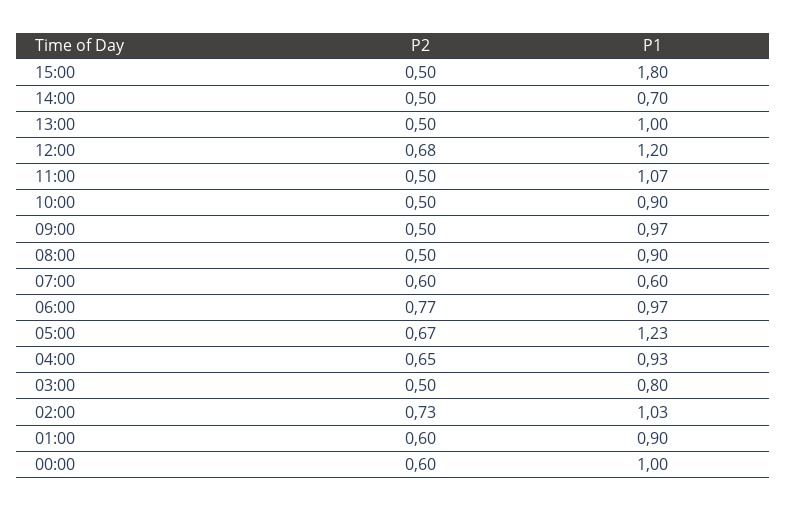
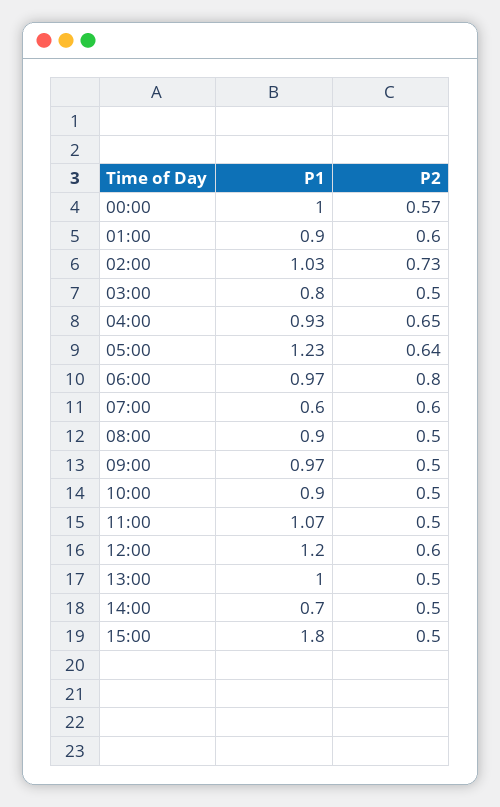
P2, 12:00: 0.68 -> 0.6
P2, 06:00: 0.77 -> 0.8
P2, 05:00: 0.67 -> 0.64
P2, 00:00: 0.6 -> 0.57

